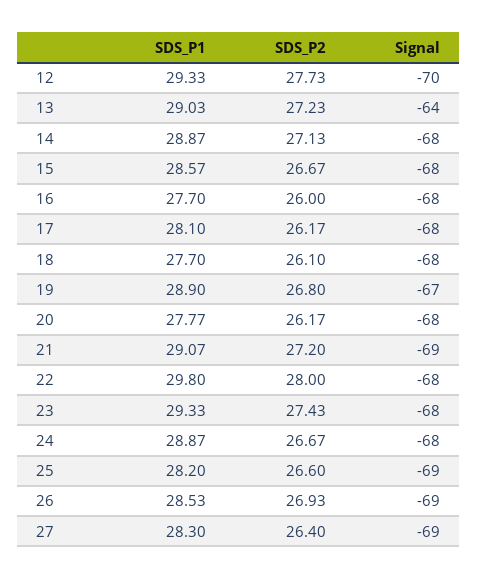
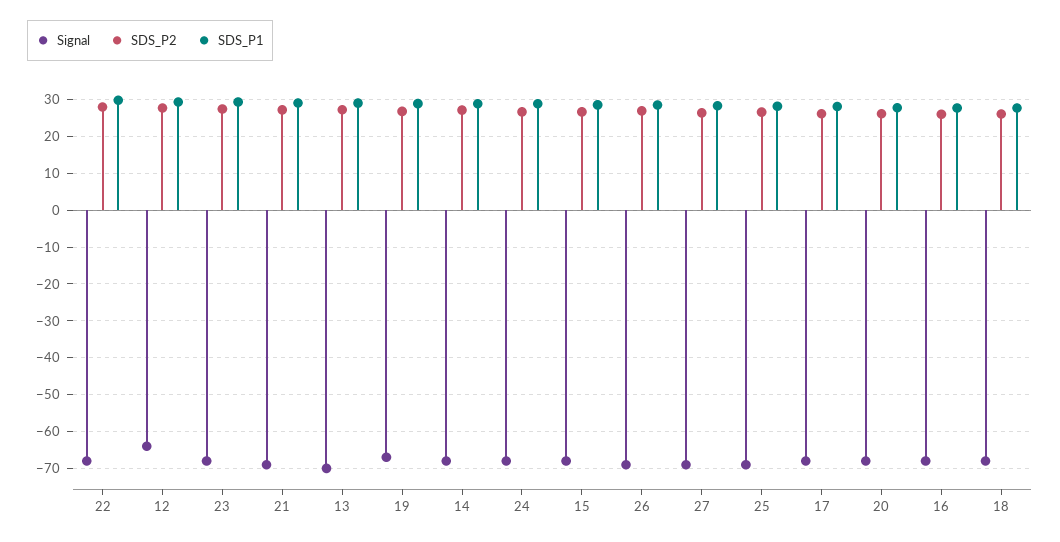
Signal, 12: -70 -> -64
Signal, 13: -64 -> -70

